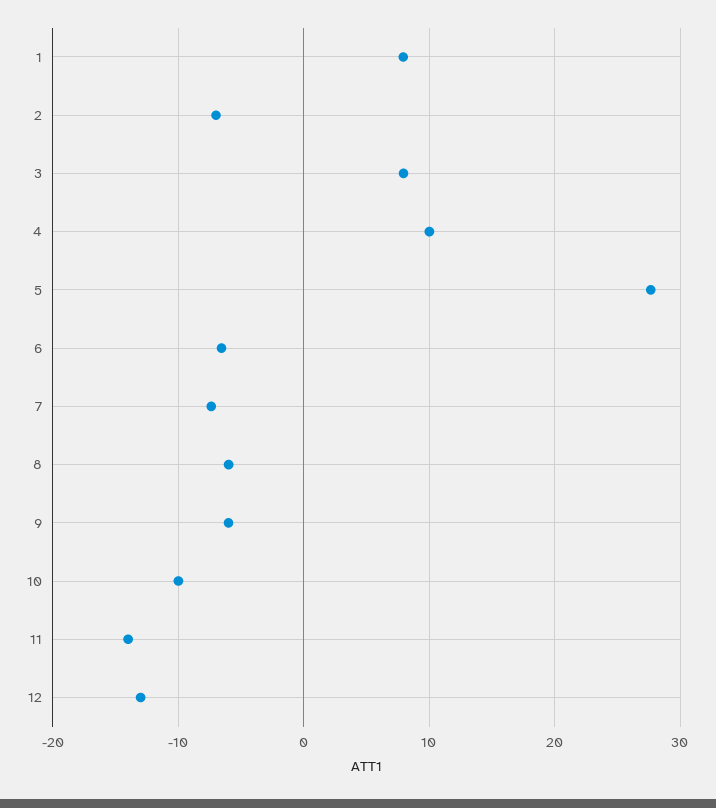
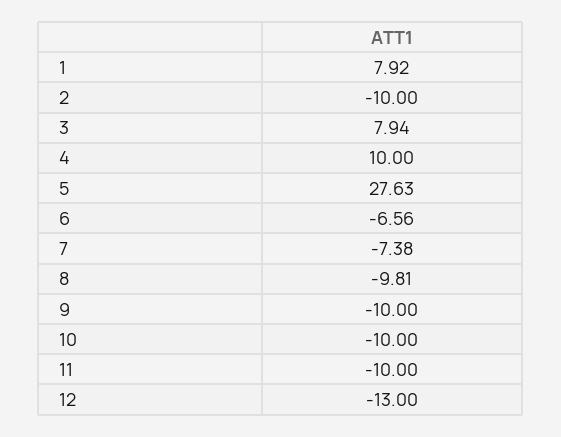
2: -7 -> -10
8: -6 -> -9.81
9: -6 -> -10
11: -14 -> -10

